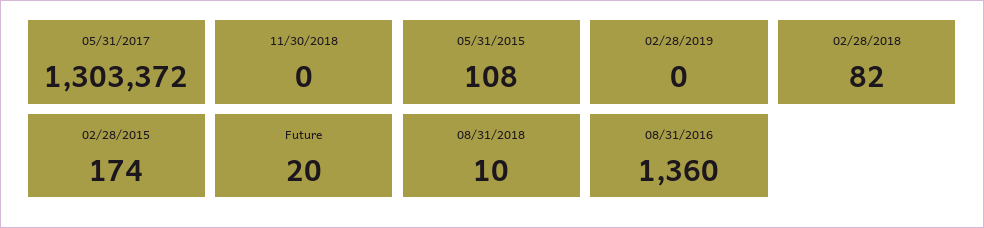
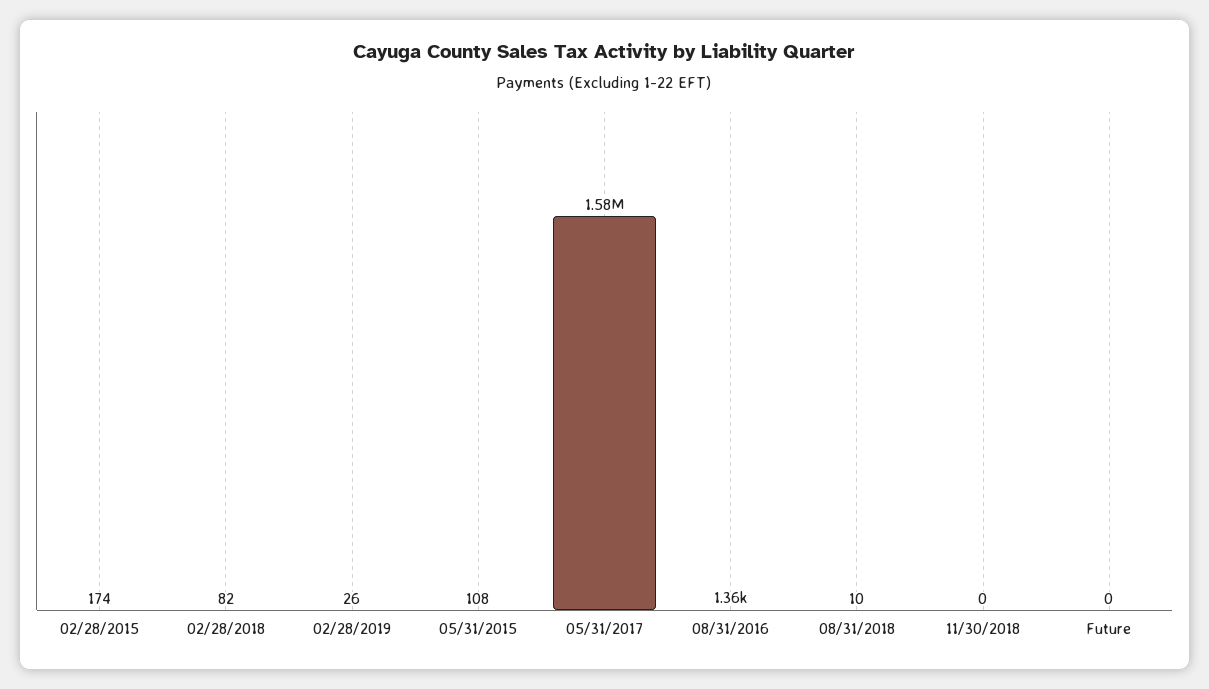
05/31/2017: 1303372 -> 1580000
02/28/2019: 0 -> 26
Future: 20 -> 0

